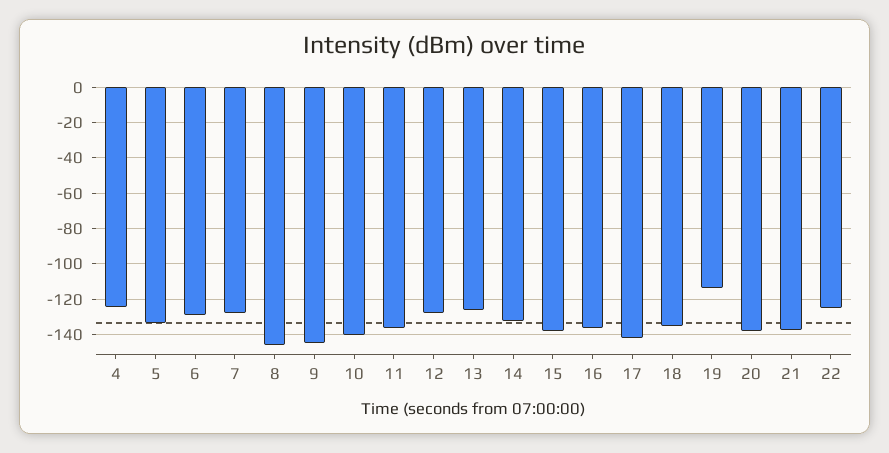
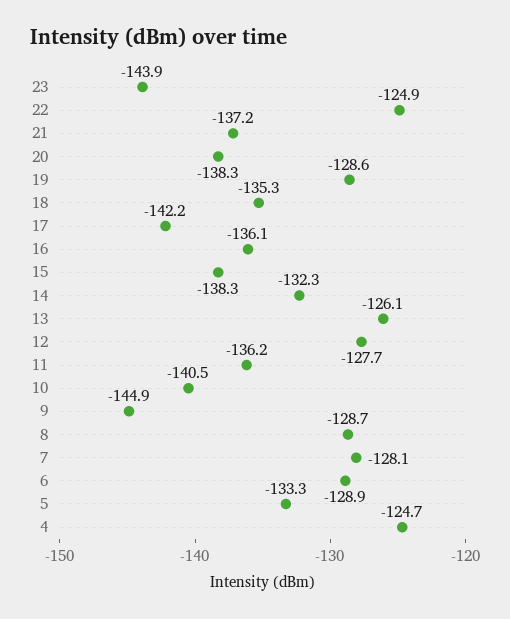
8: -145 -> -128.7
19: -115 -> -128.6
23: none -> -143.9

